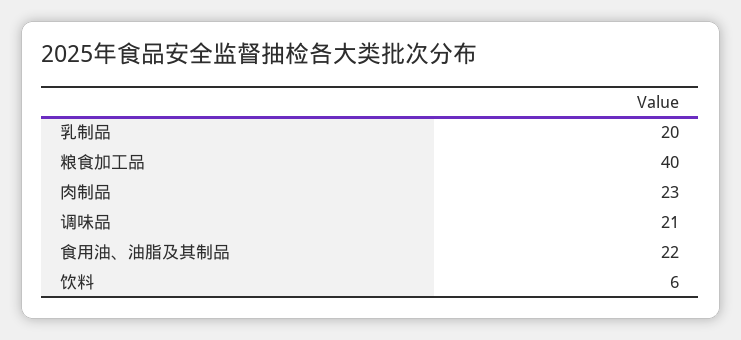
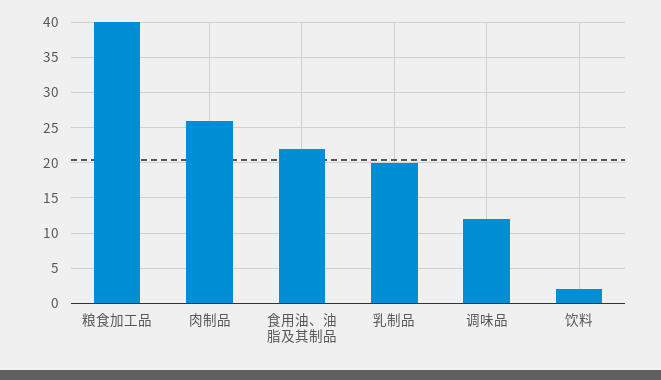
肉制品: 23 -> 26
调味品: 21 -> 12
饮料: 6 -> 2

